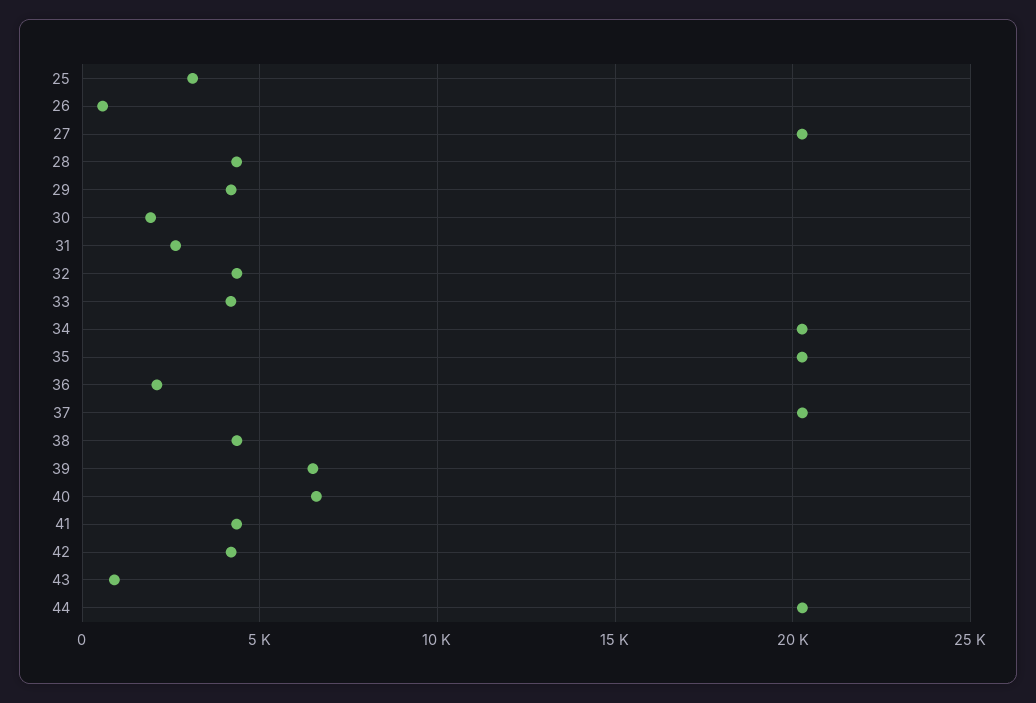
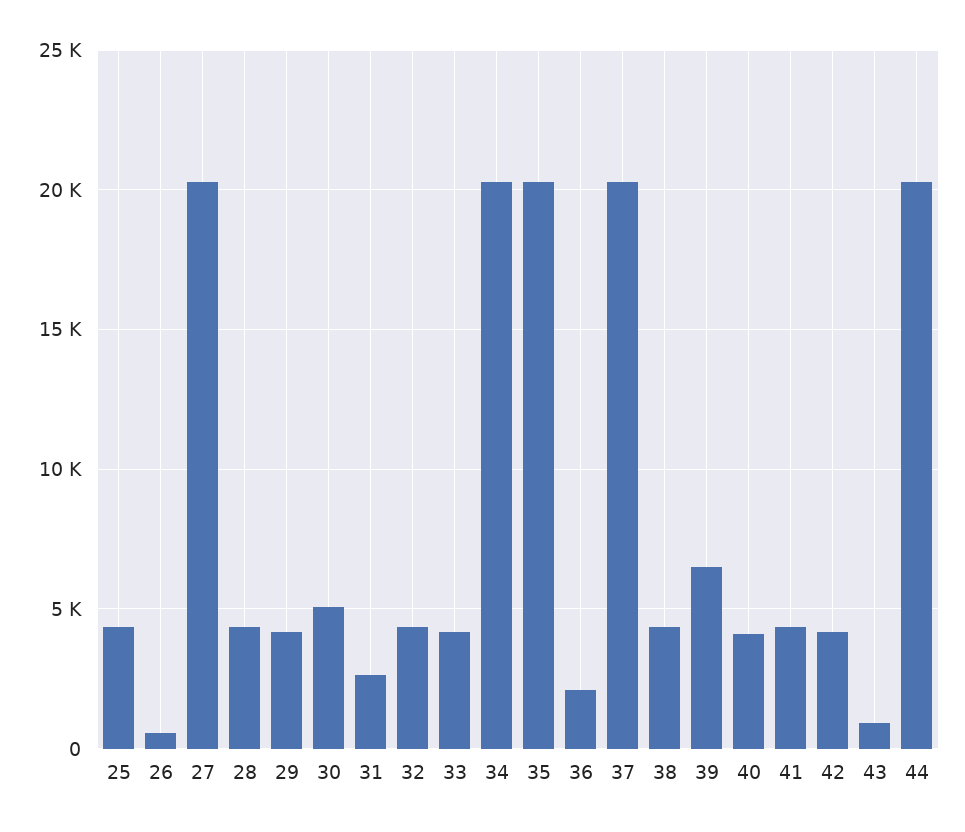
25: 3000 -> 4500
30: 2000 -> 5000
40: 6500 -> 4000

